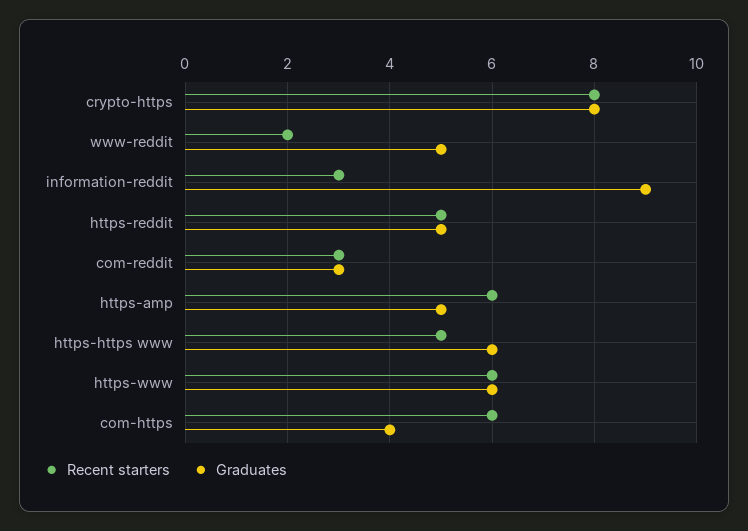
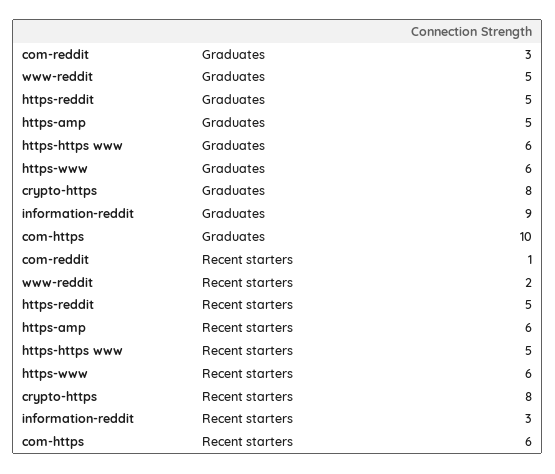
Recent starters, com-reddit: 3 -> 1
Graduates, com-https: 4 -> 10

